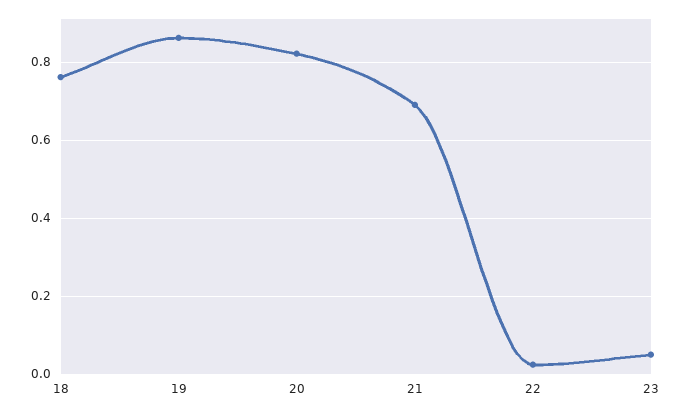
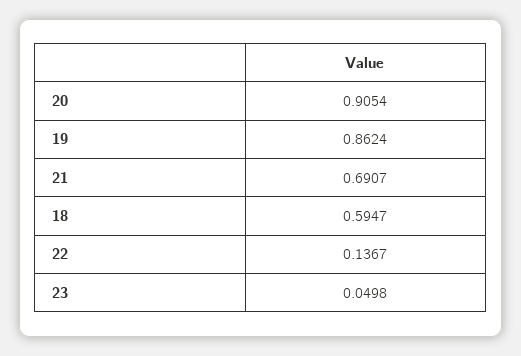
18: 0.76 -> 0.5947
20: 0.82 -> 0.9054
22: 0.02 -> 0.1367

